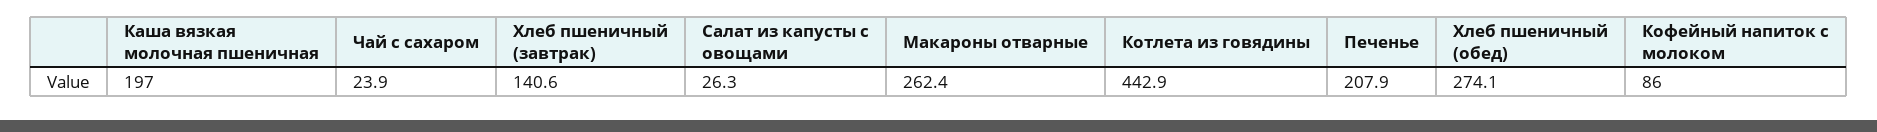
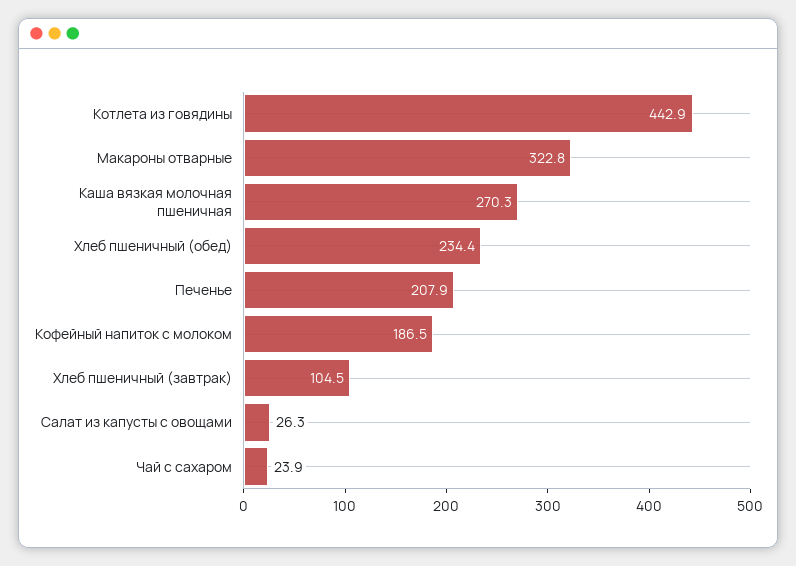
Каша вязкая молочная пшеничная: 197 -> 270.3
Хлеб пшеничный (завтрак): 140.6 -> 104.5
Макароны отварные: 262.4 -> 322.8
Хлеб пшеничный (обед): 274.1 -> 234.4
Кофейный напиток с молоком: 86 -> 186.5

